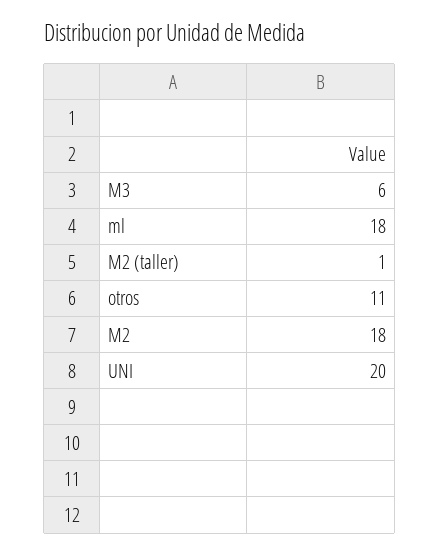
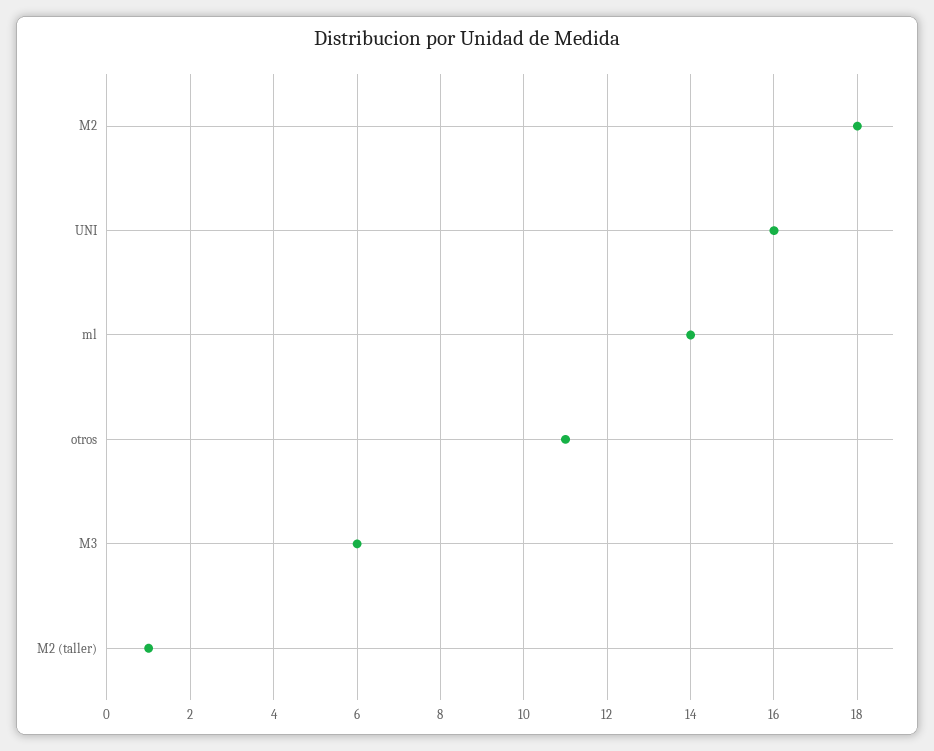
ml: 18 -> 14
UNI: 20 -> 16

